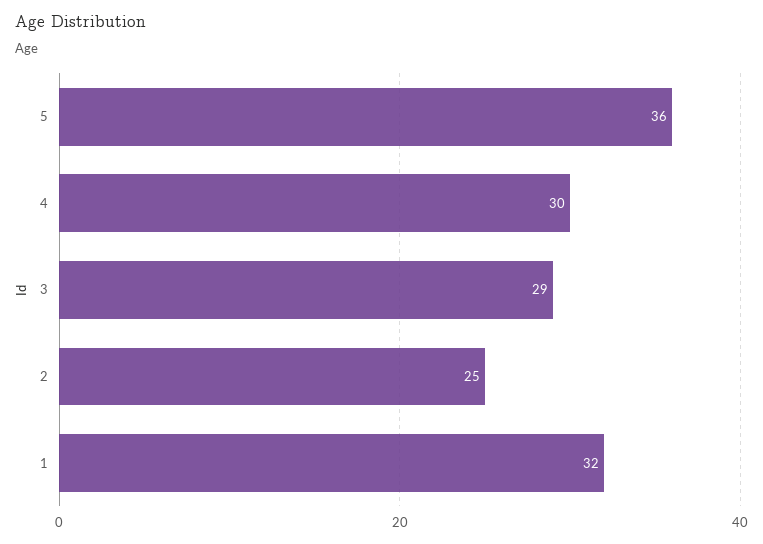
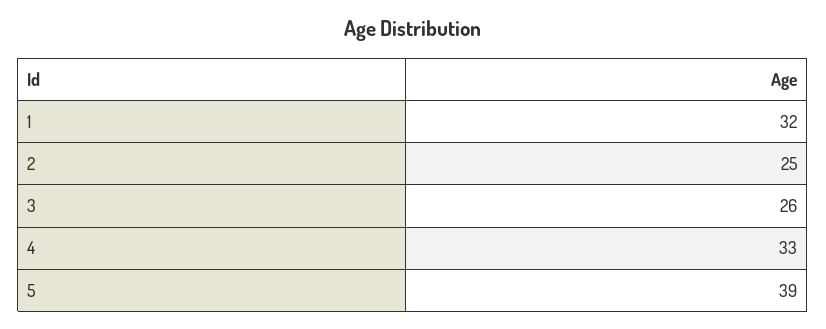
5: 36 -> 39
4: 30 -> 33
3: 29 -> 26

